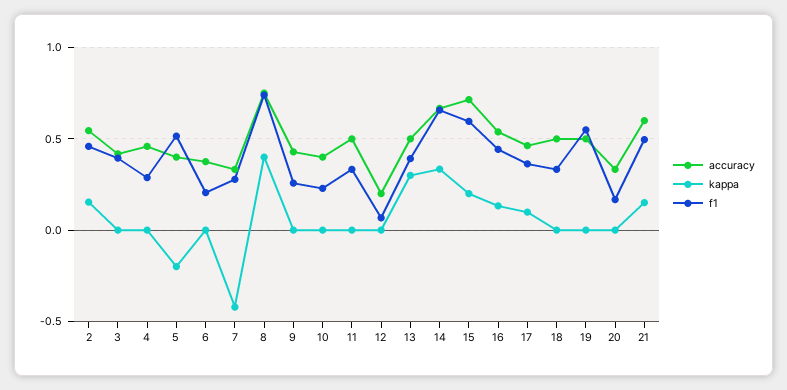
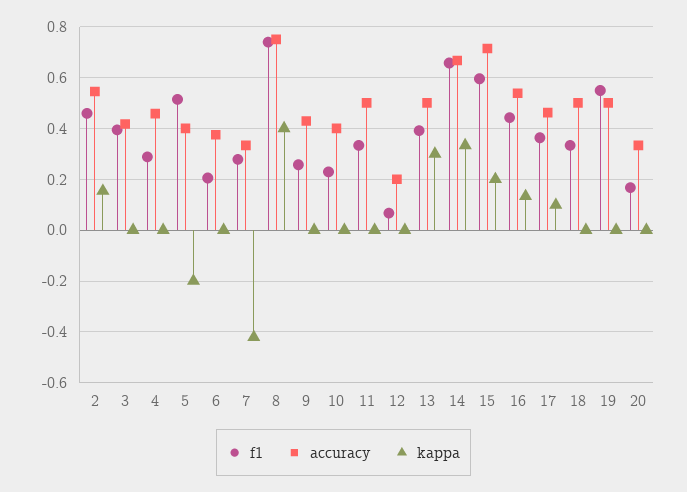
accuracy, 21: 0.6 -> none
kappa, 21: 0.15 -> none
f1, 21: 0.5 -> none

